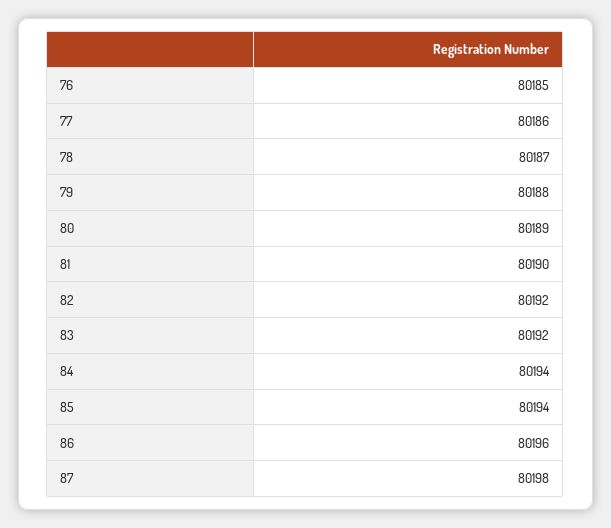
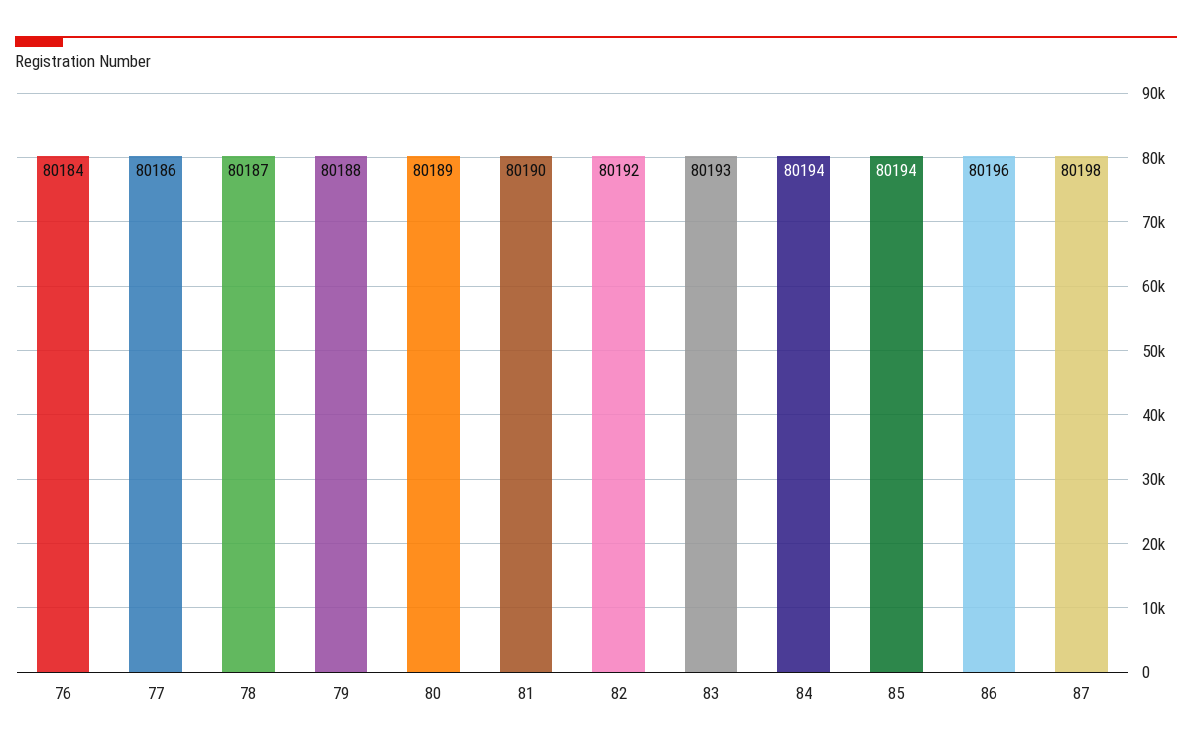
76: 80185 -> 80184
83: 80192 -> 80193

